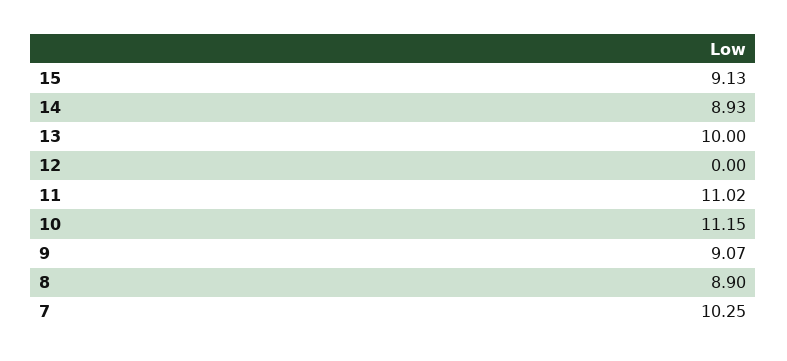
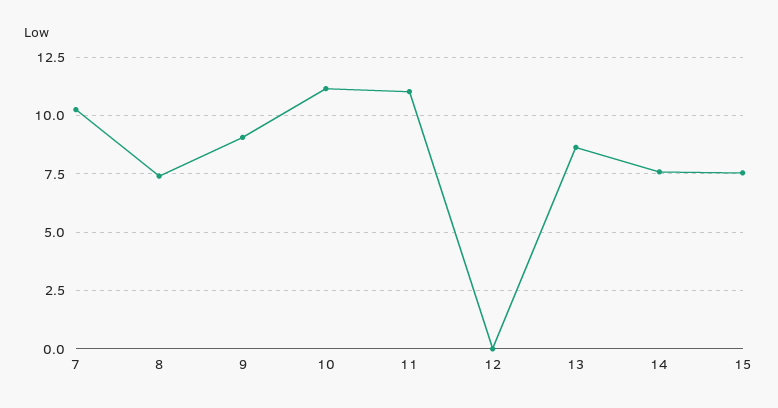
15: 9.13 -> 7.5
14: 8.93 -> 7.5
13: 10 -> 8.5
8: 8.9 -> 7.5

